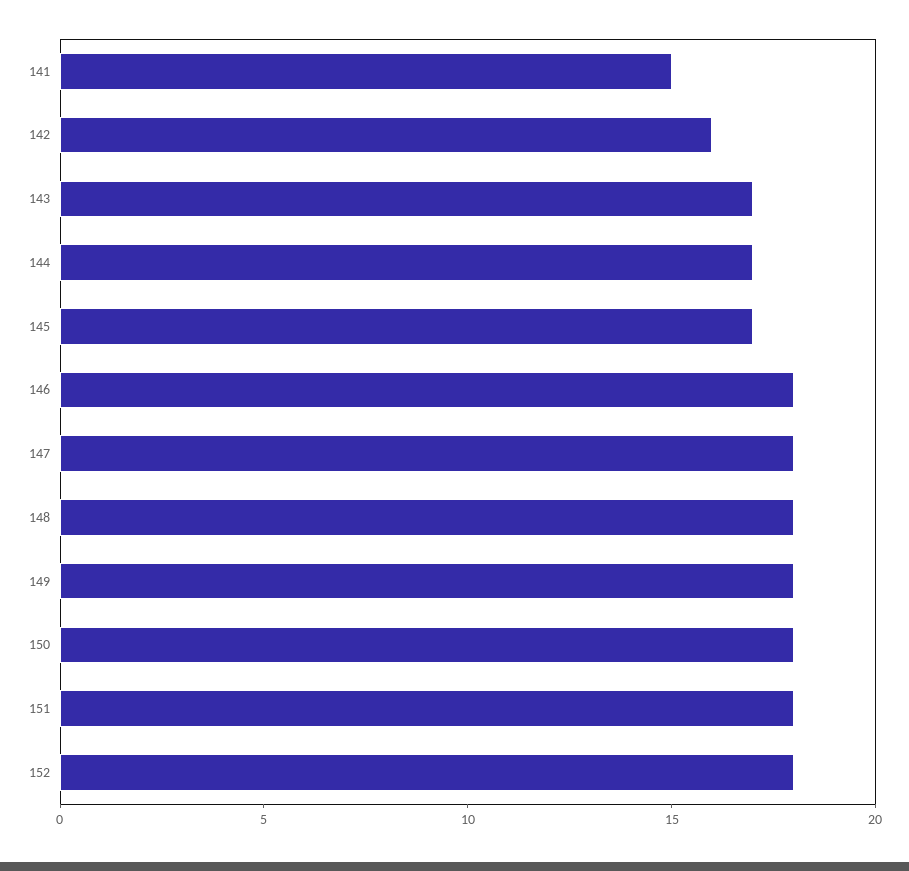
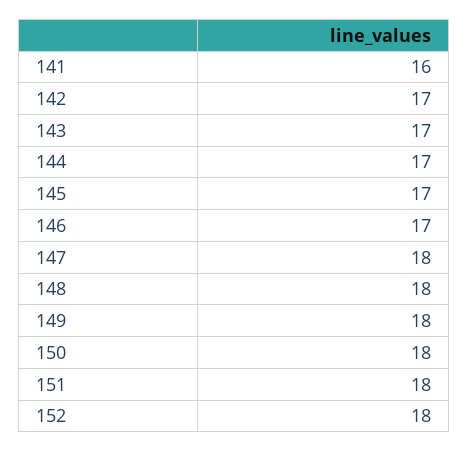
141: 15 -> 16
142: 16 -> 17
146: 18 -> 17

